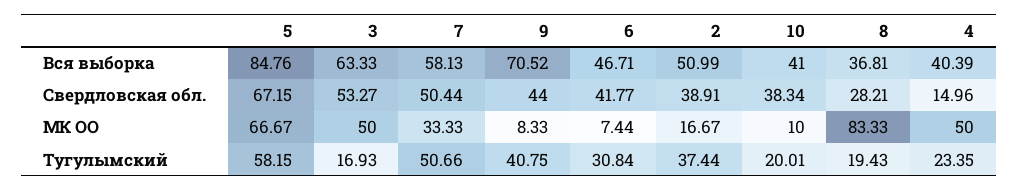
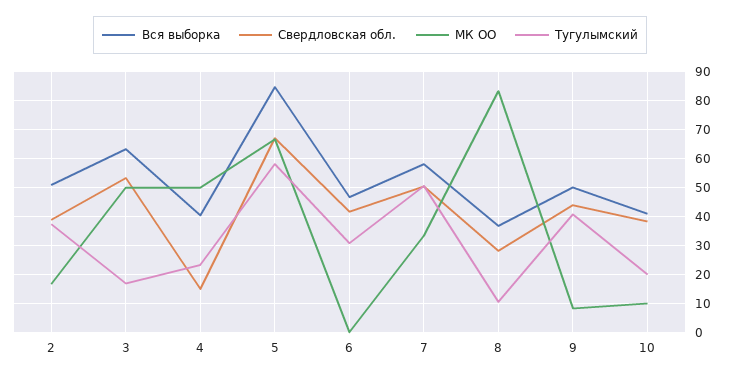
Вся выборка, 9: 70.52 -> 50
МК ОО, 6: 7.44 -> 0
Тугулымский, 8: 19.43 -> 10

